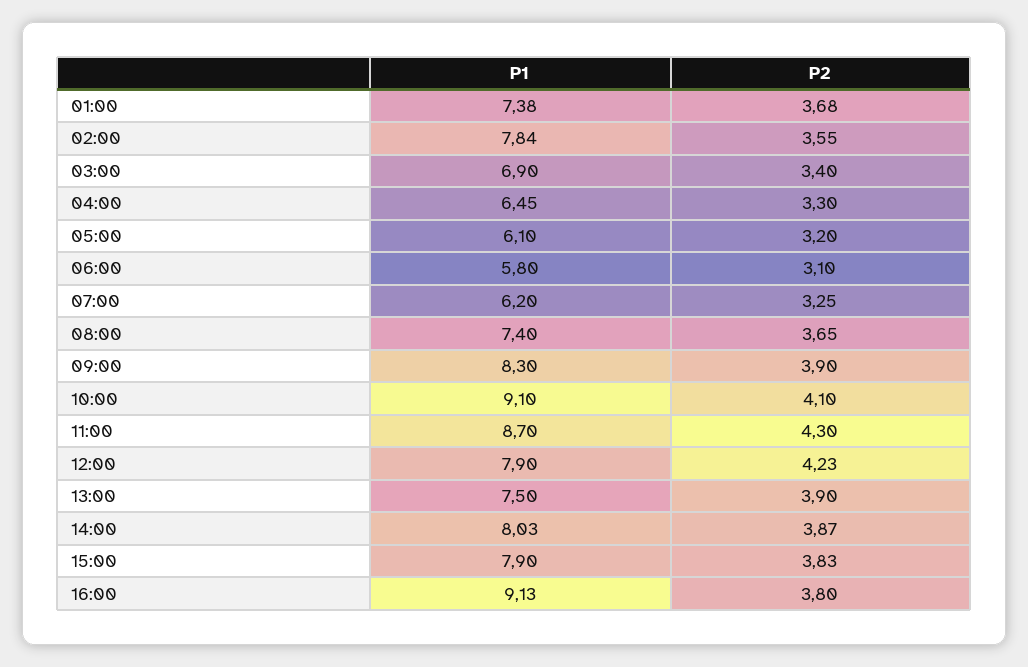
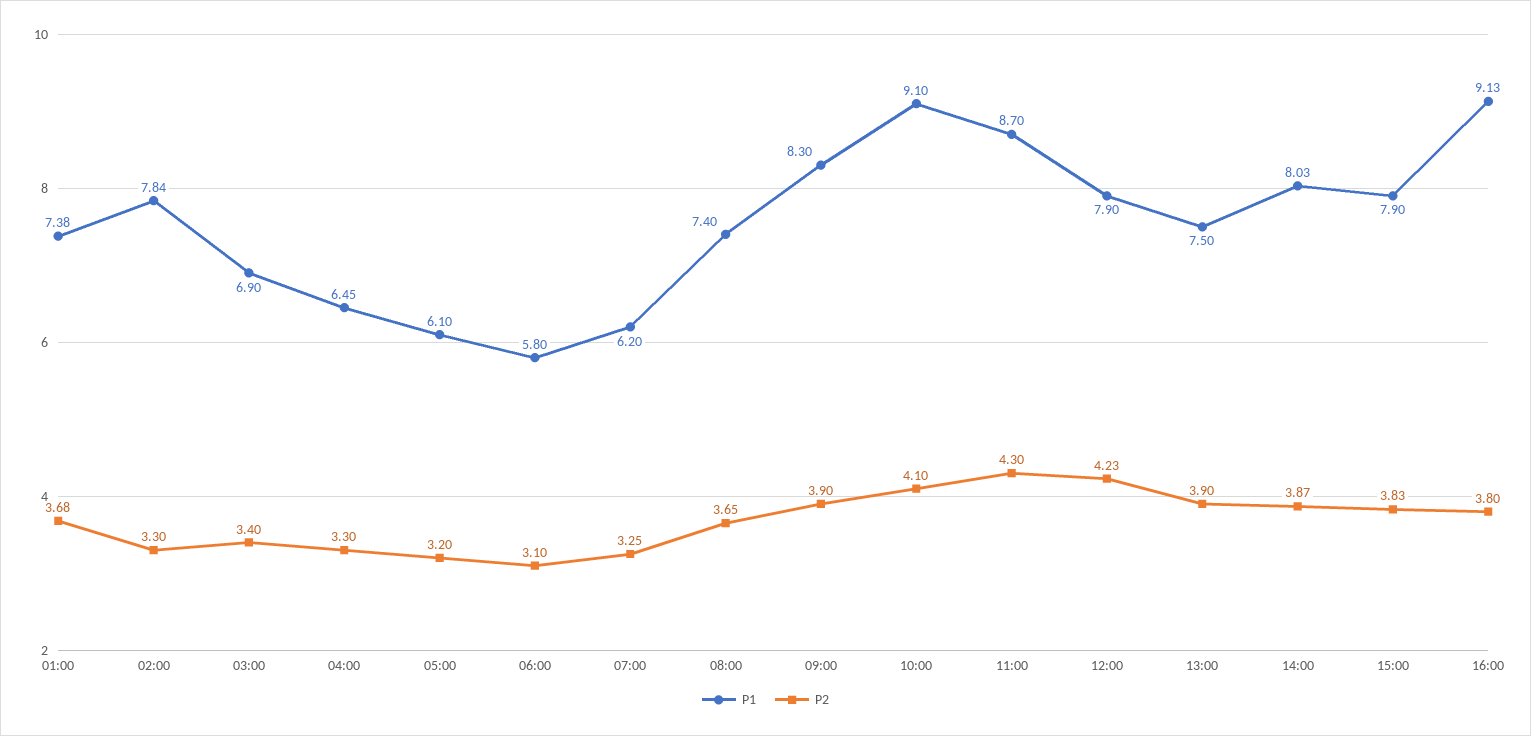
P2, 02:00: 3.55 -> 3.3

